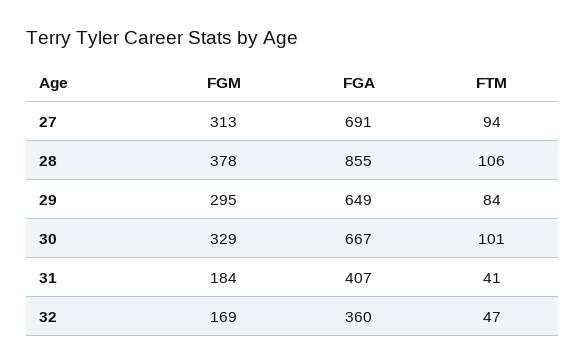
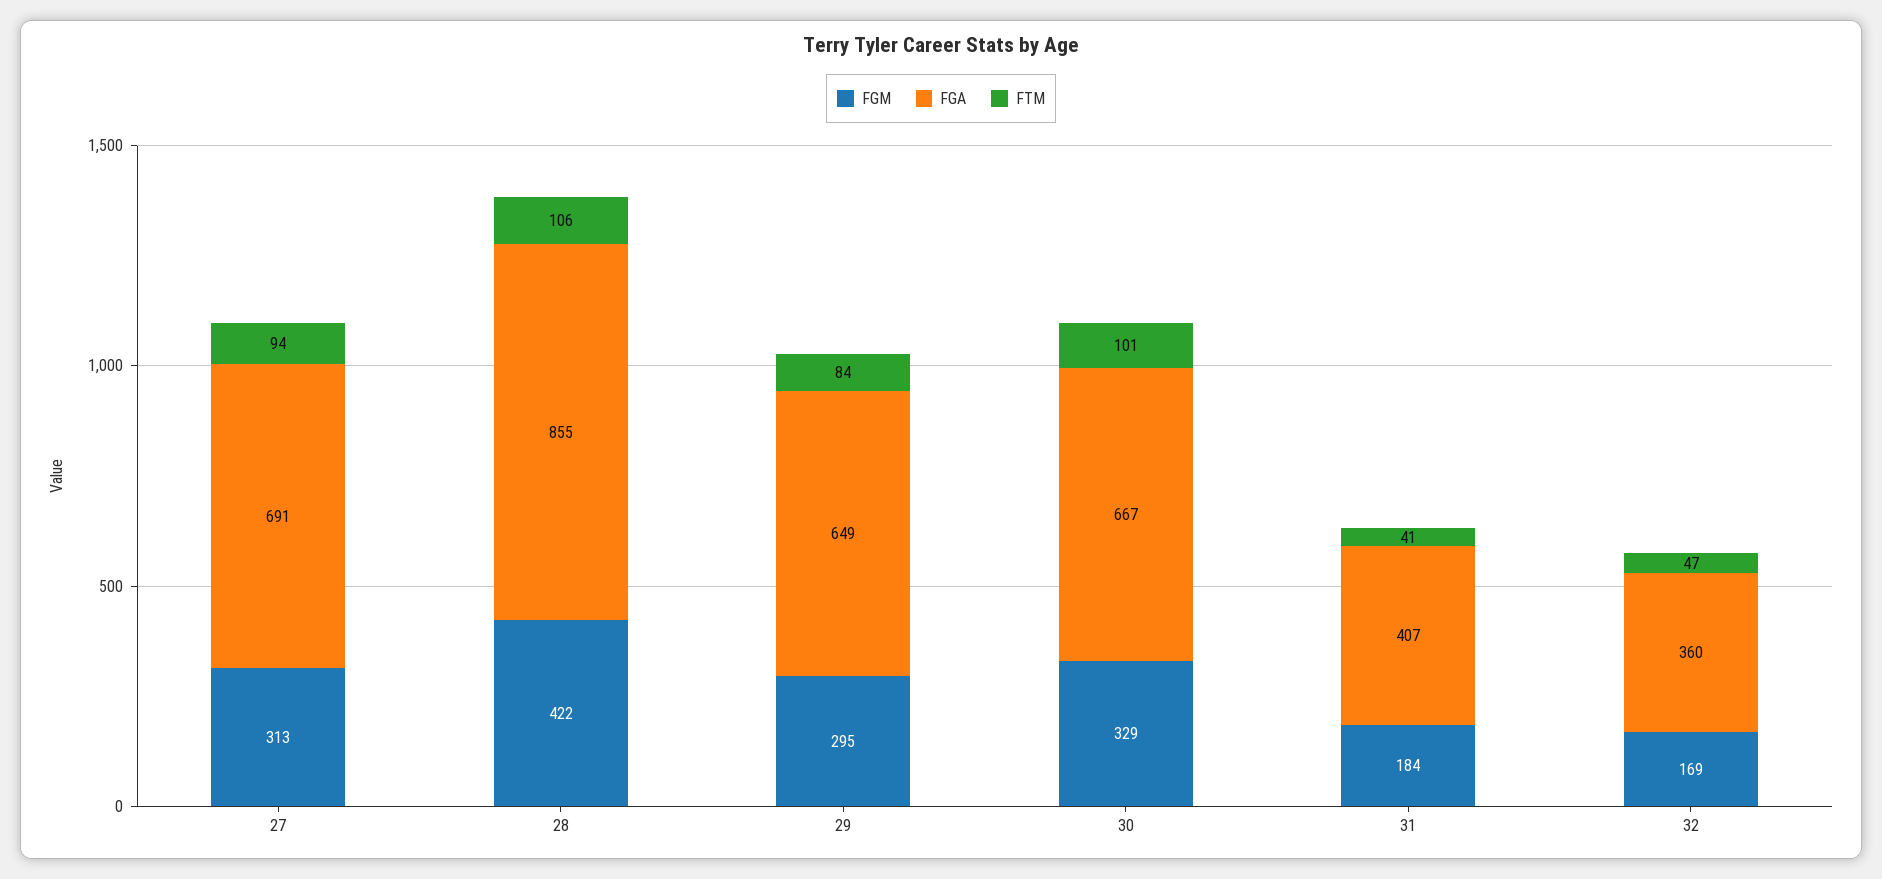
FGM, 28: 378 -> 422

